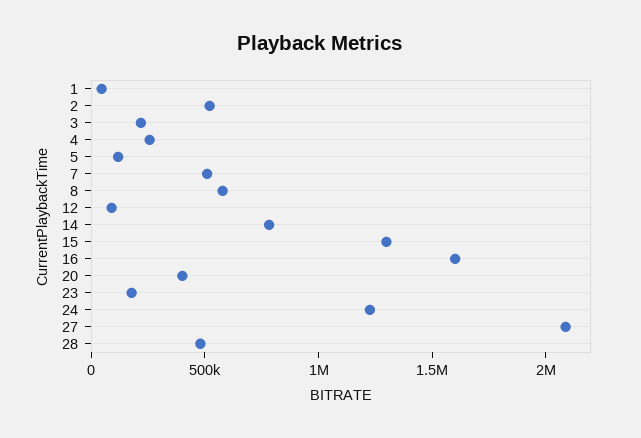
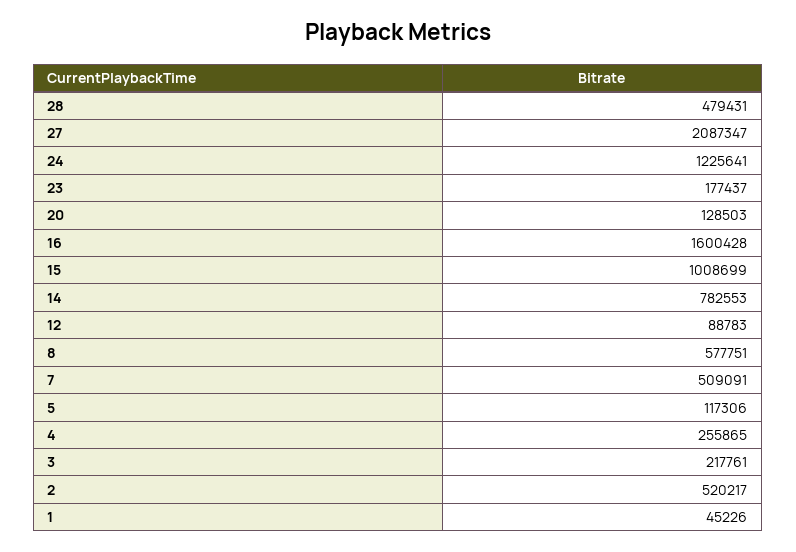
15: 1300000 -> 1008699
20: 400000 -> 128503

